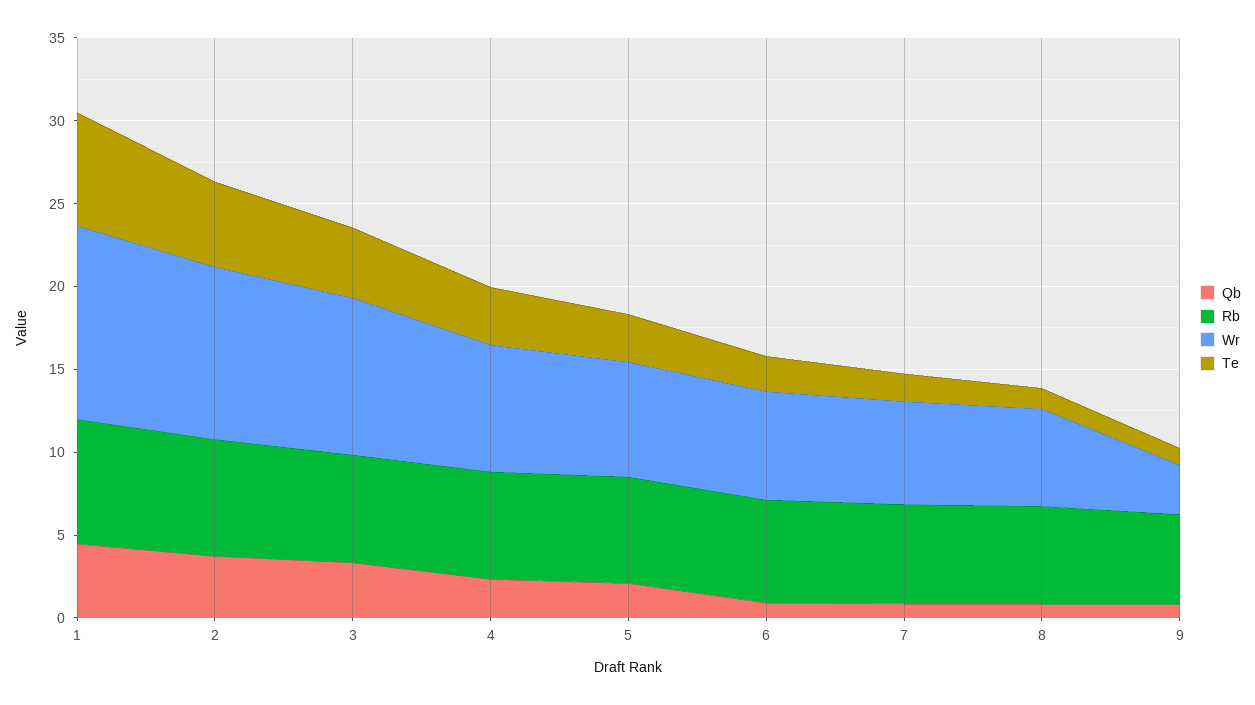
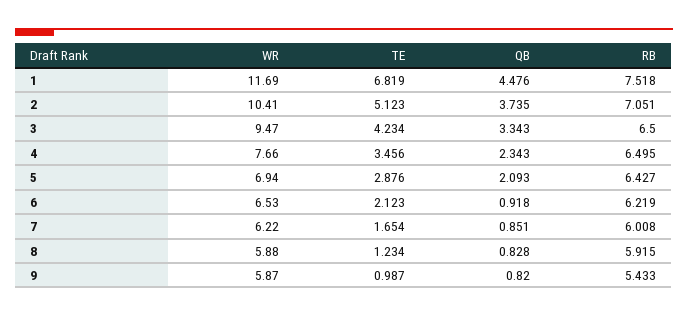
Wr, 9: 3 -> 5.87

